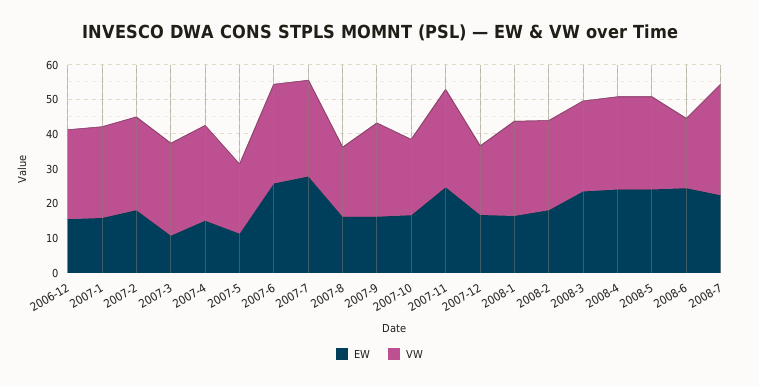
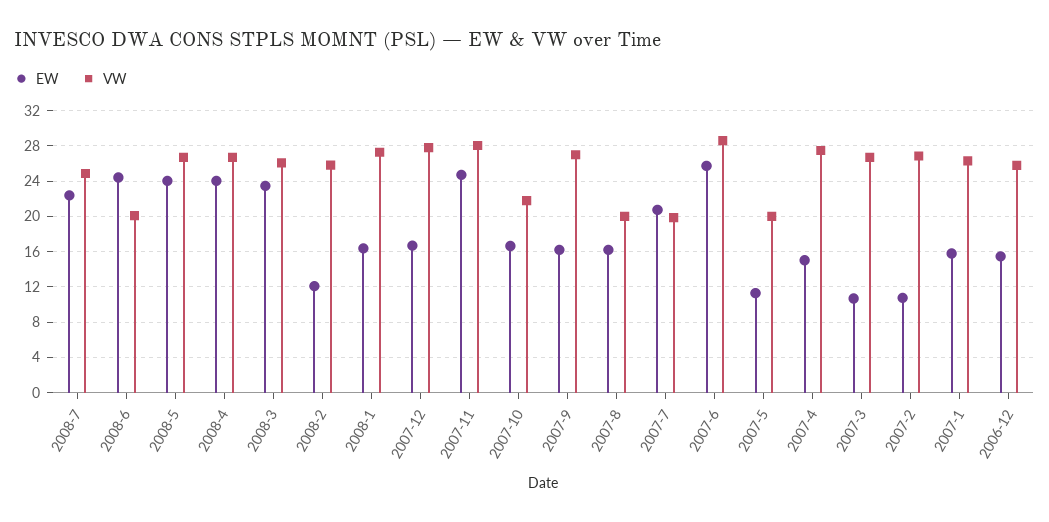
EW, 2007-2: 17.5 -> 11
EW, 2007-7: 27.5 -> 21
VW, 2007-7: 27.5 -> 20
VW, 2007-12: 20 -> 28
EW, 2008-2: 17.5 -> 12
VW, 2008-7: 32.5 -> 25

